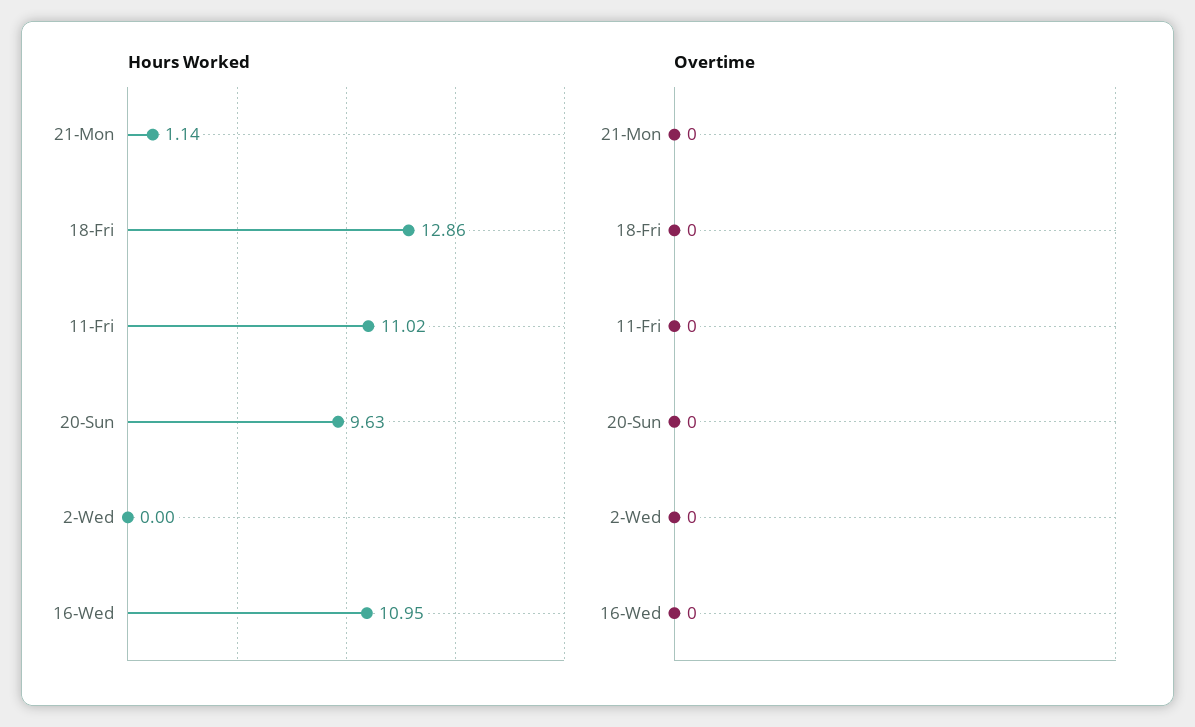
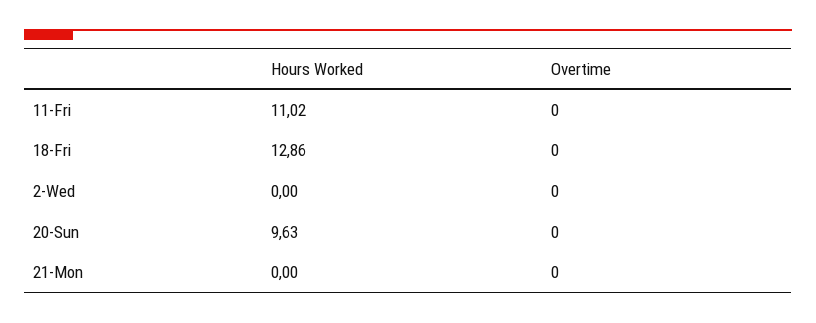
Hours Worked, 21-Mon: 1.14 -> 0
Hours Worked, 16-Wed: 10.95 -> none
Overtime, 16-Wed: 0 -> none

